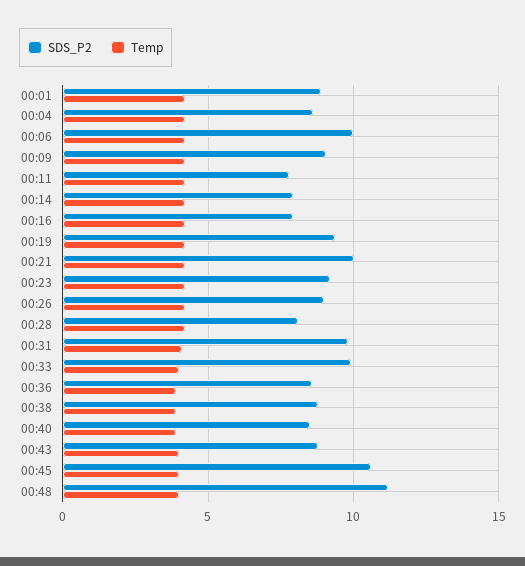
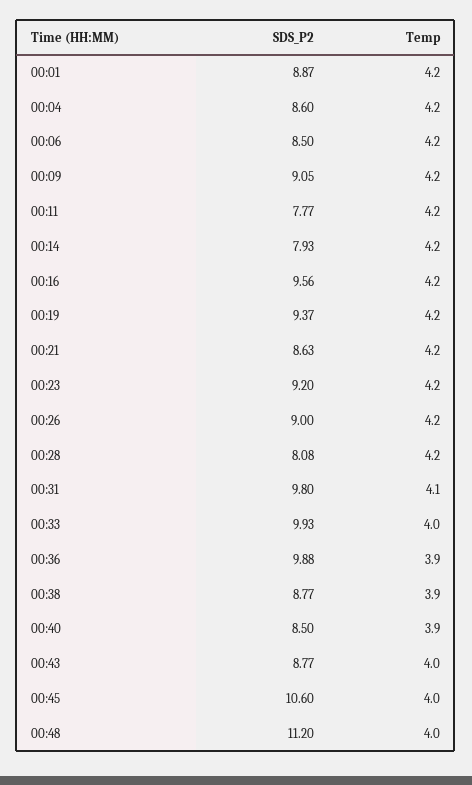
SDS_P2, 00:06: 10 -> 8.5
SDS_P2, 00:16: 8 -> 9.56
SDS_P2, 00:21: 10 -> 8.63
SDS_P2, 00:36: 8.5 -> 9.88

